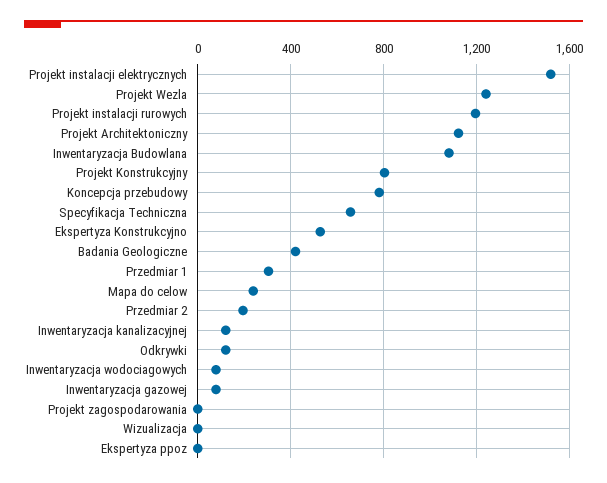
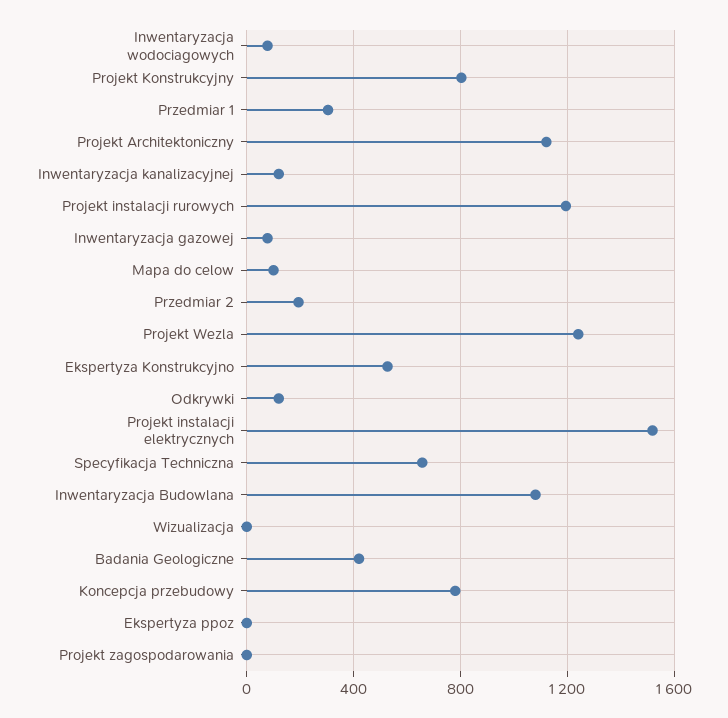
Mapa do celow: 250 -> 100

